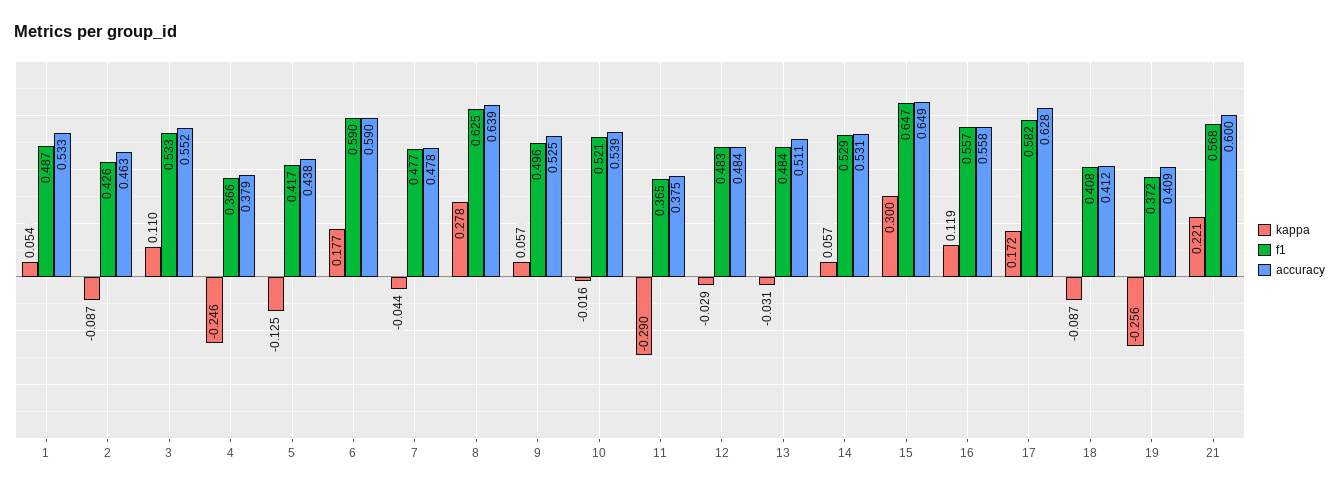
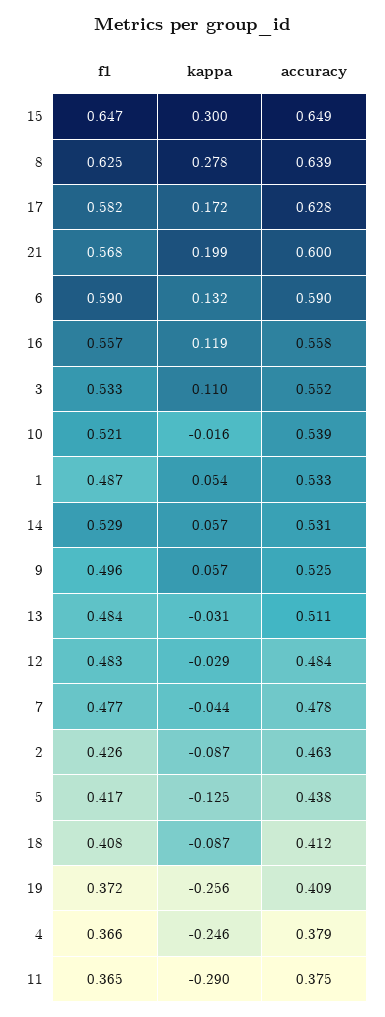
kappa, 6: 0.177 -> 0.132
kappa, 21: 0.221 -> 0.199

